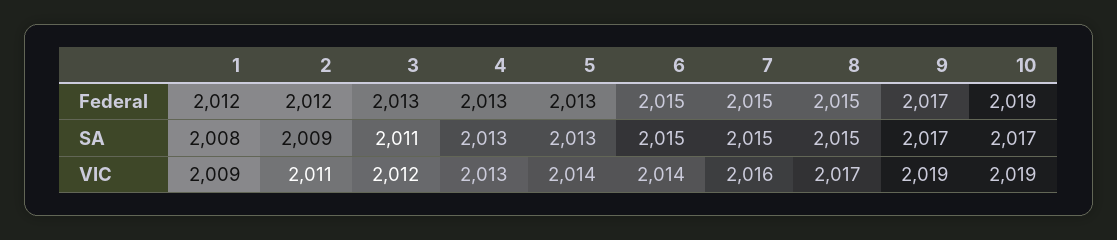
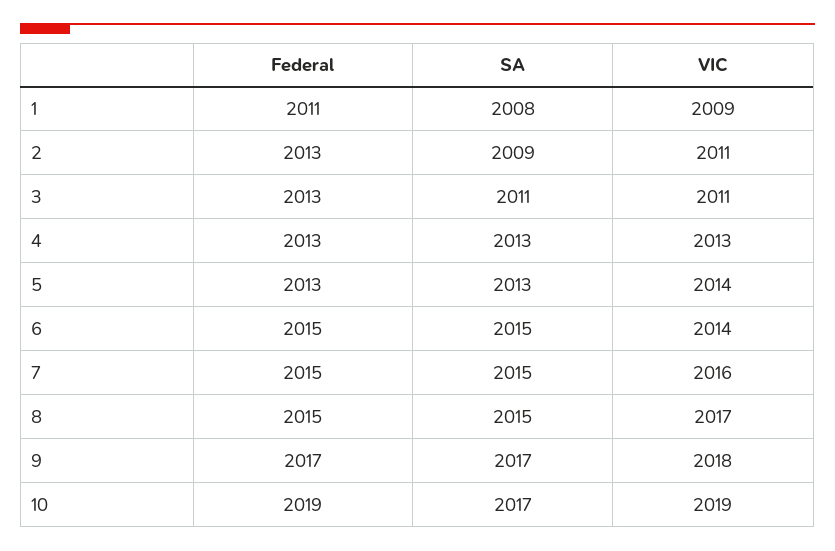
1, Federal: 2012 -> 2011
2, Federal: 2012 -> 2013
3, VIC: 2012 -> 2011
9, VIC: 2019 -> 2018

